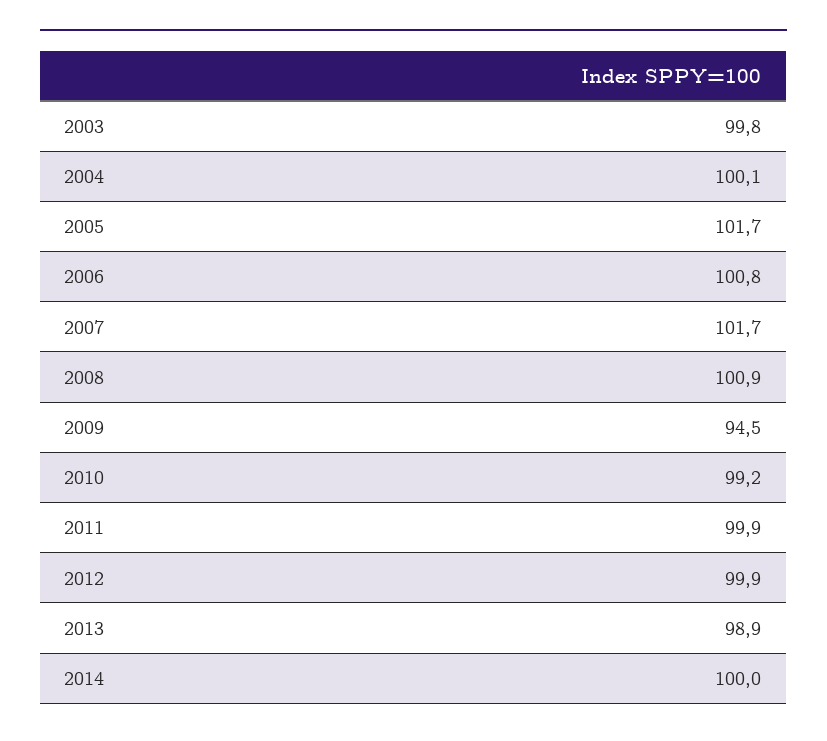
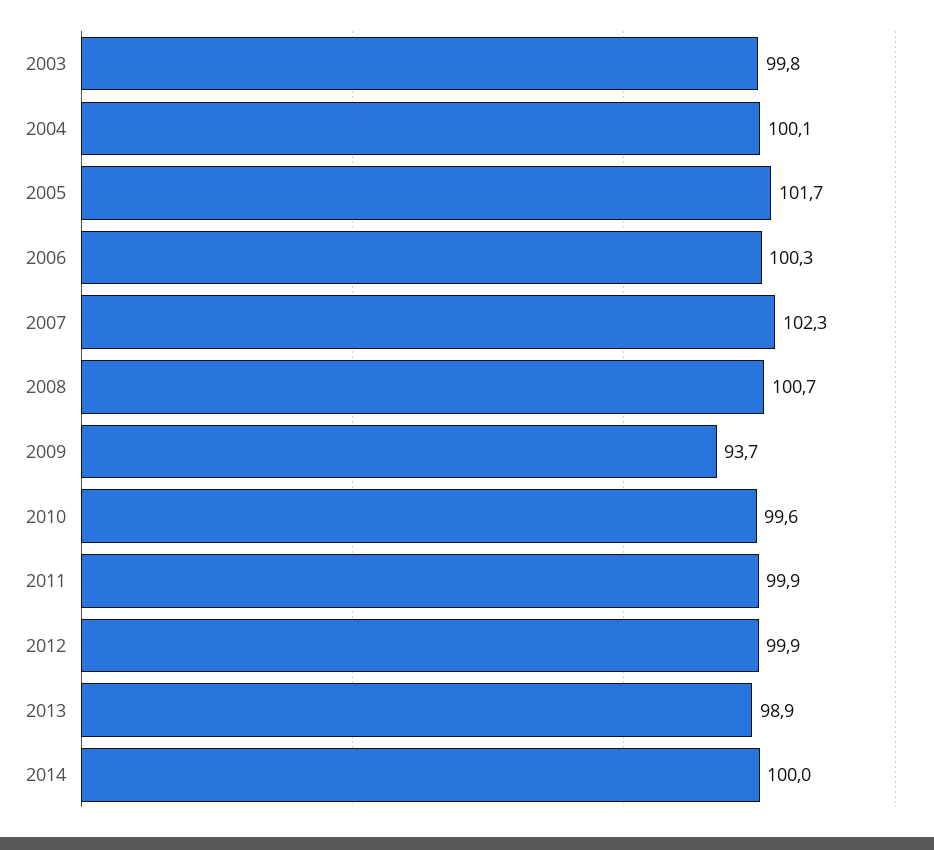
2006: 100.8 -> 100.3
2007: 101.7 -> 102.3
2008: 100.9 -> 100.7
2009: 94.5 -> 93.7
2010: 99.2 -> 99.6

